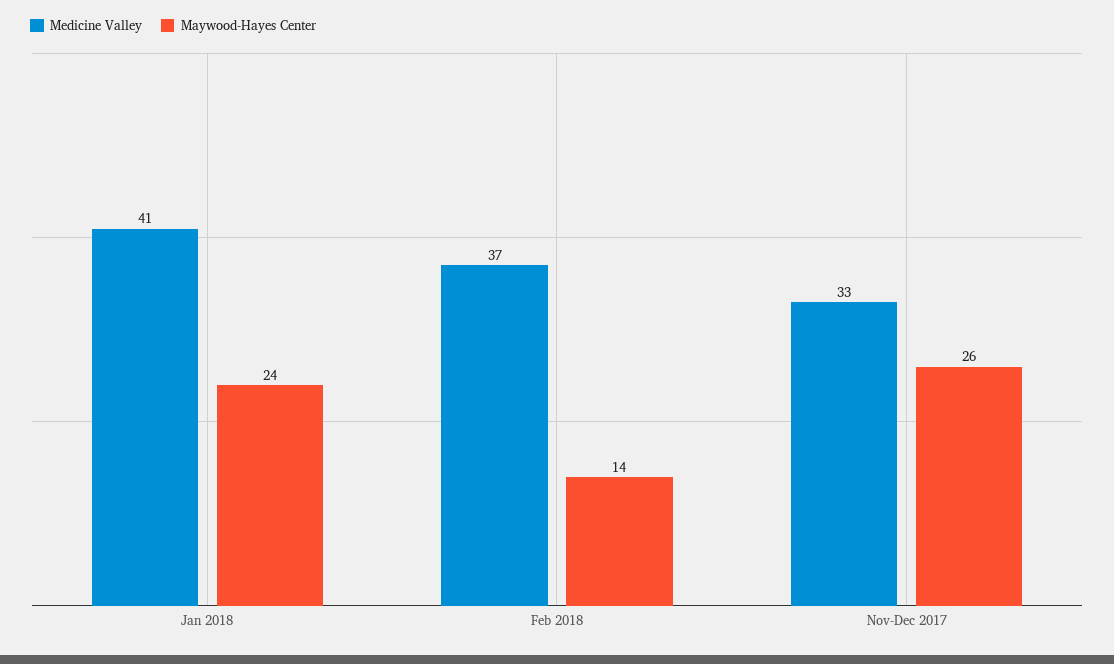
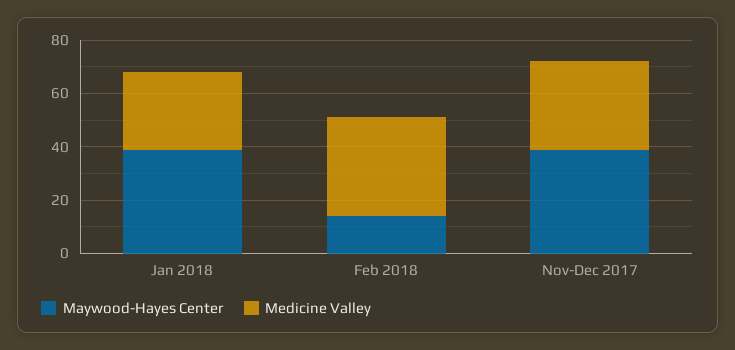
Medicine Valley, Jan 2018: 41 -> 30
Maywood-Hayes Center, Jan 2018: 24 -> 40
Maywood-Hayes Center, Nov-Dec 2017: 26 -> 40

